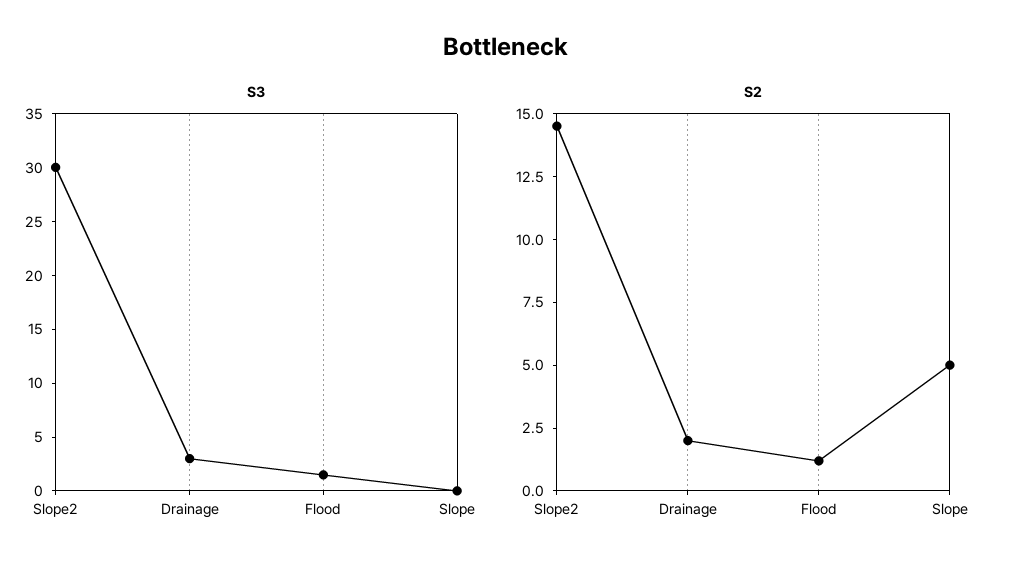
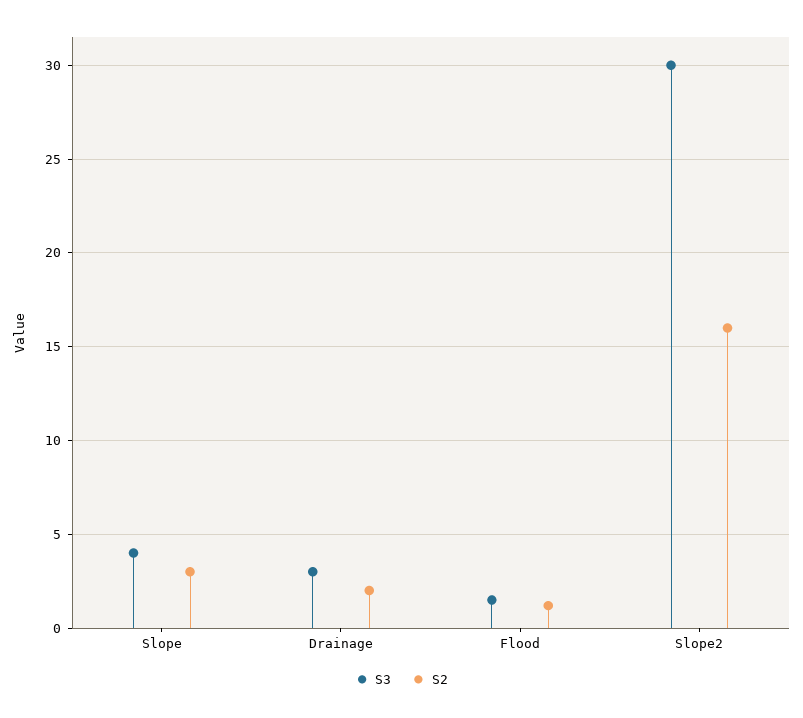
S3, Slope: 0 -> 4
S2, Slope2: 14.5 -> 16
S2, Slope: 5 -> 3

